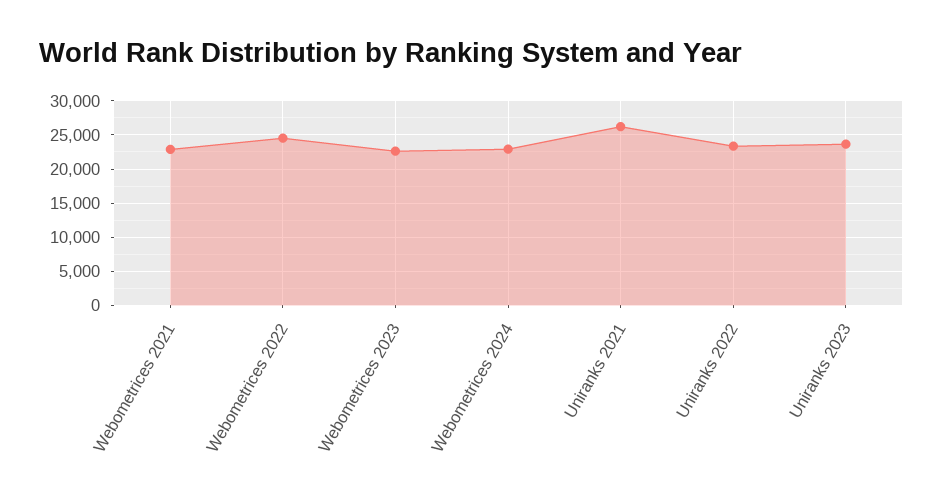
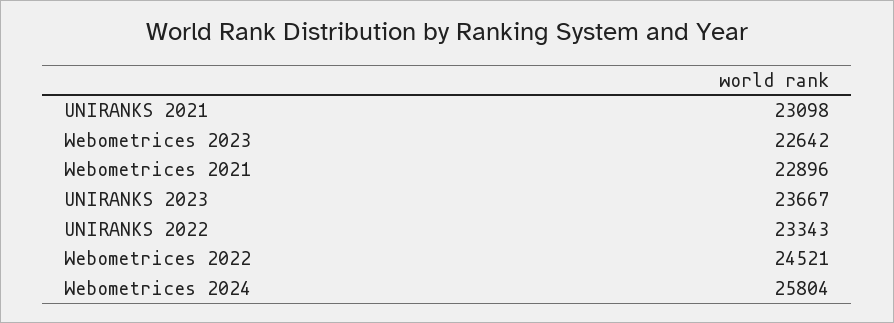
Webometrices 2024: 23000 -> 25804
Uniranks 2021: 26000 -> 23098

